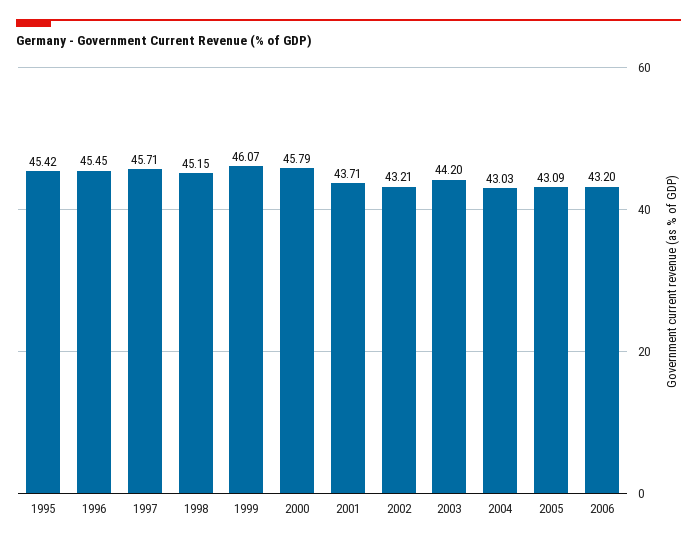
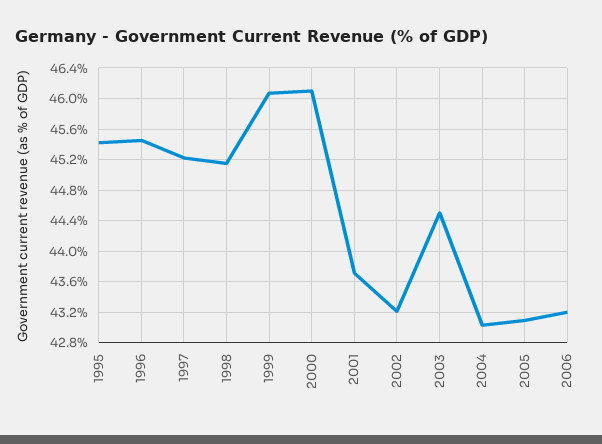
1997: 45.71 -> 45.2
2000: 45.79 -> 46.1
2003: 44.2 -> 44.5

